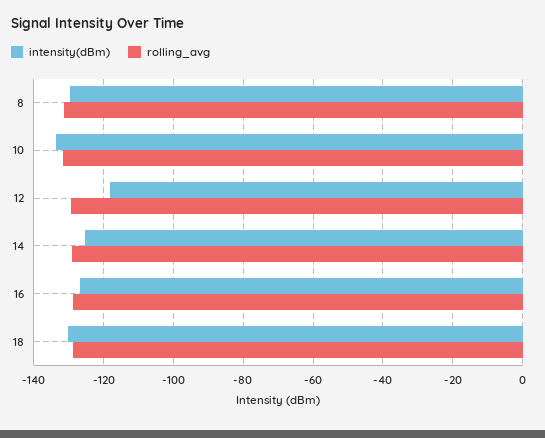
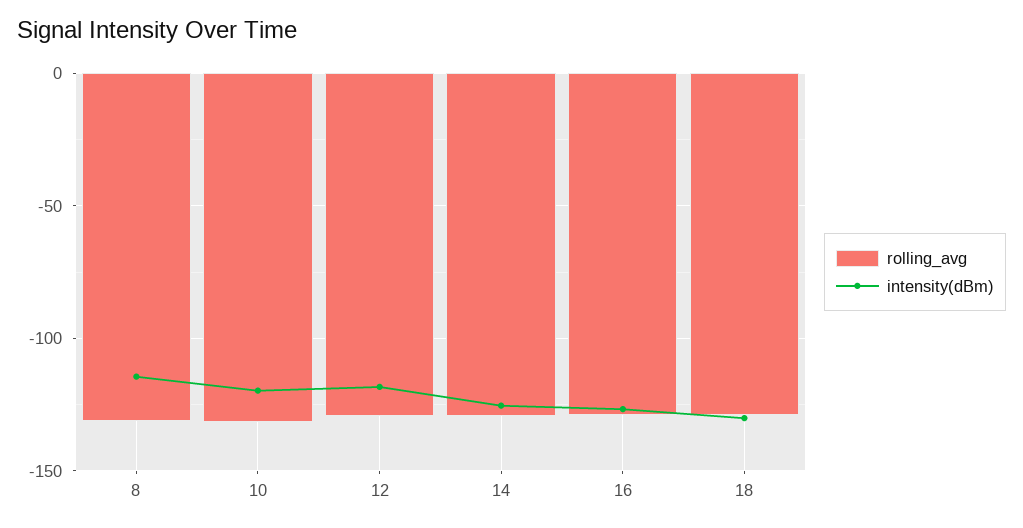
intensity(dBm), 8: -130 -> -115
intensity(dBm), 10: -134 -> -120

